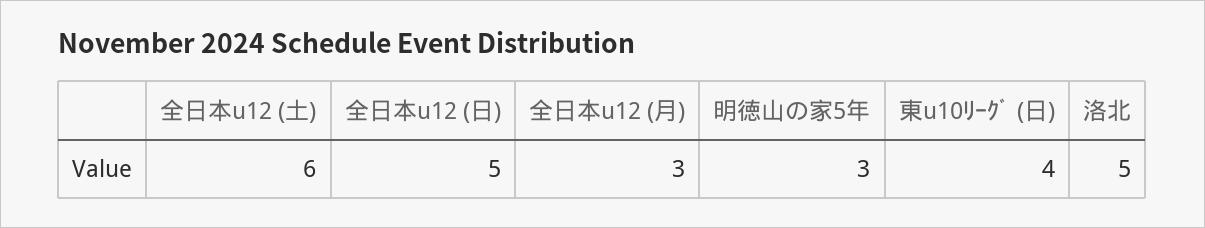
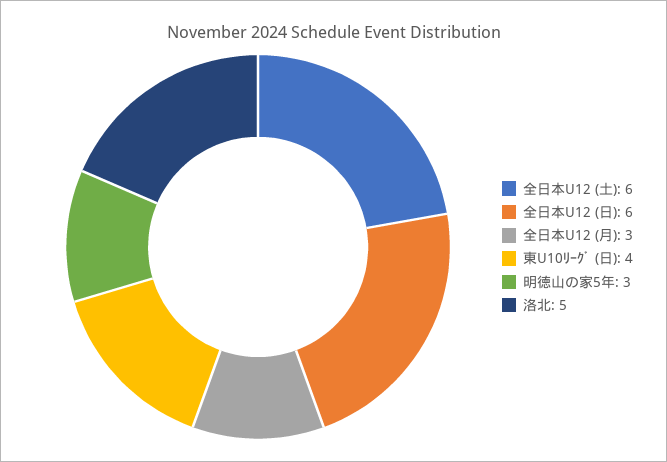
全日本u12 (日): 5 -> 6

